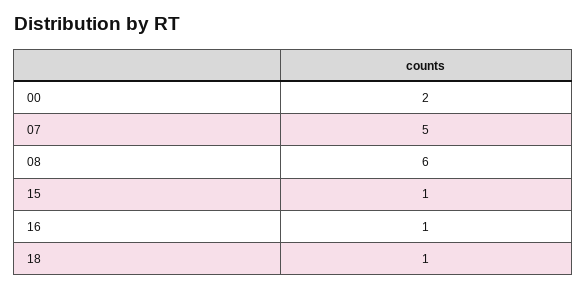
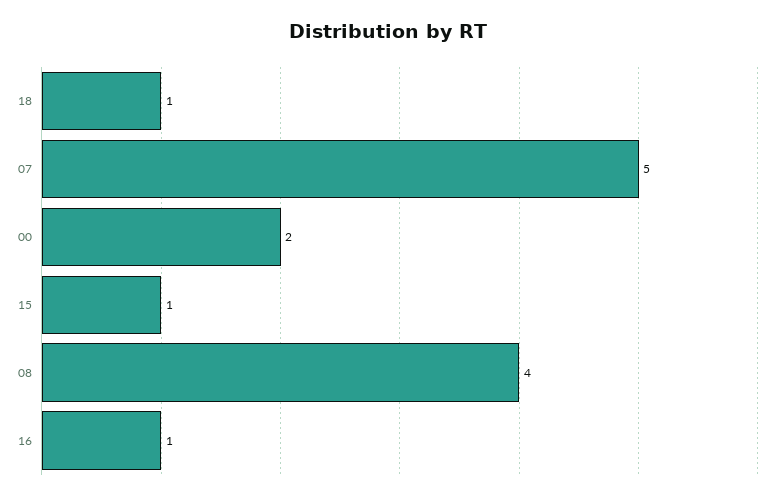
08: 6 -> 4

